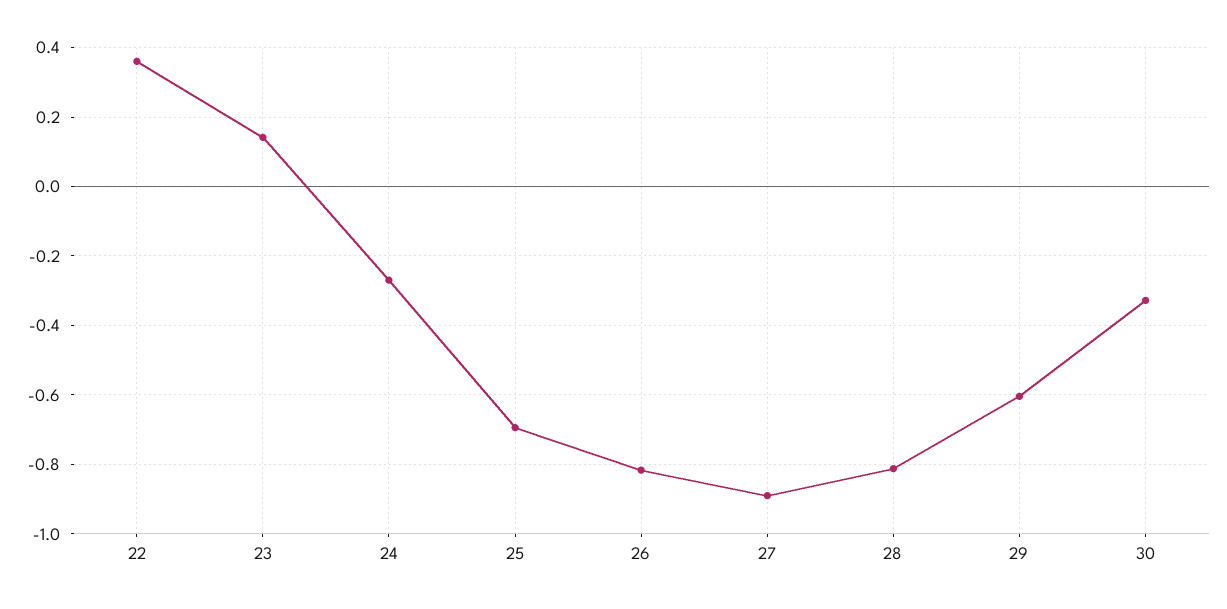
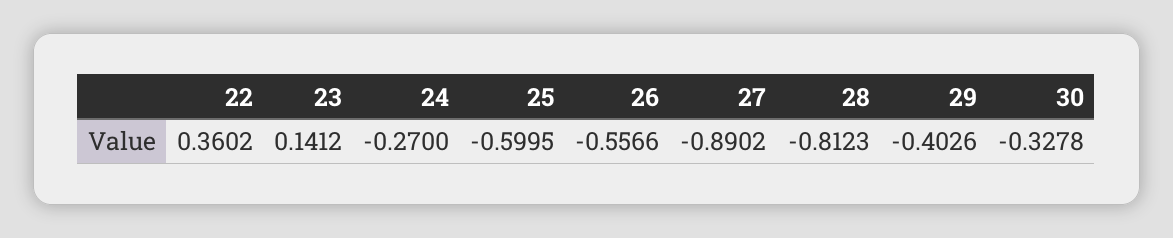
25: -0.7 -> -0.5995
26: -0.82 -> -0.5566
29: -0.6 -> -0.4026

